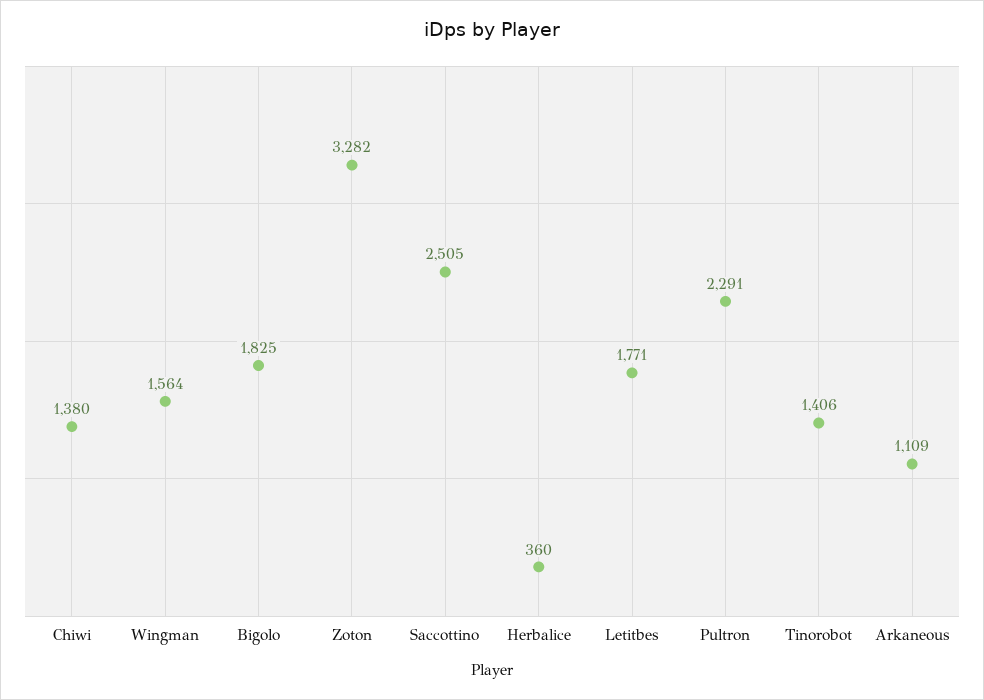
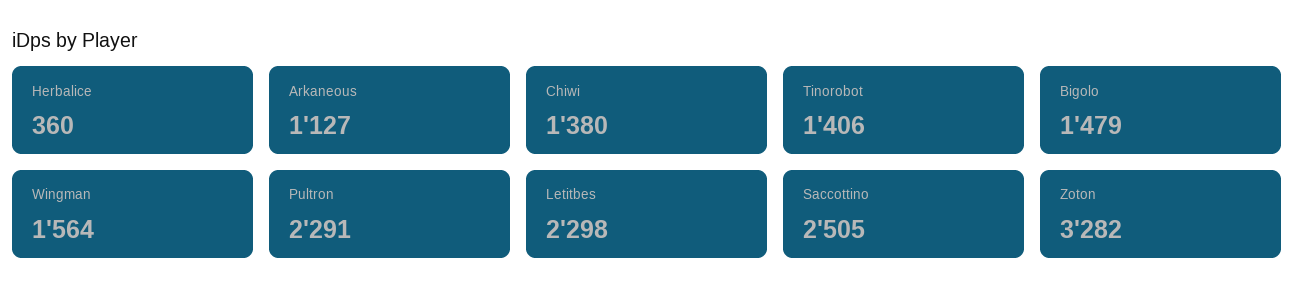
Bigolo: 1825 -> 1479
Letitbes: 1771 -> 2298
Arkaneous: 1109 -> 1127

